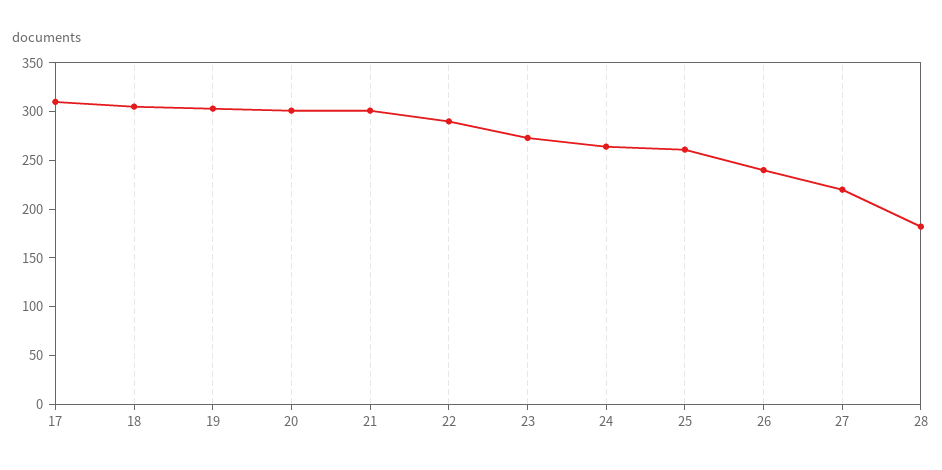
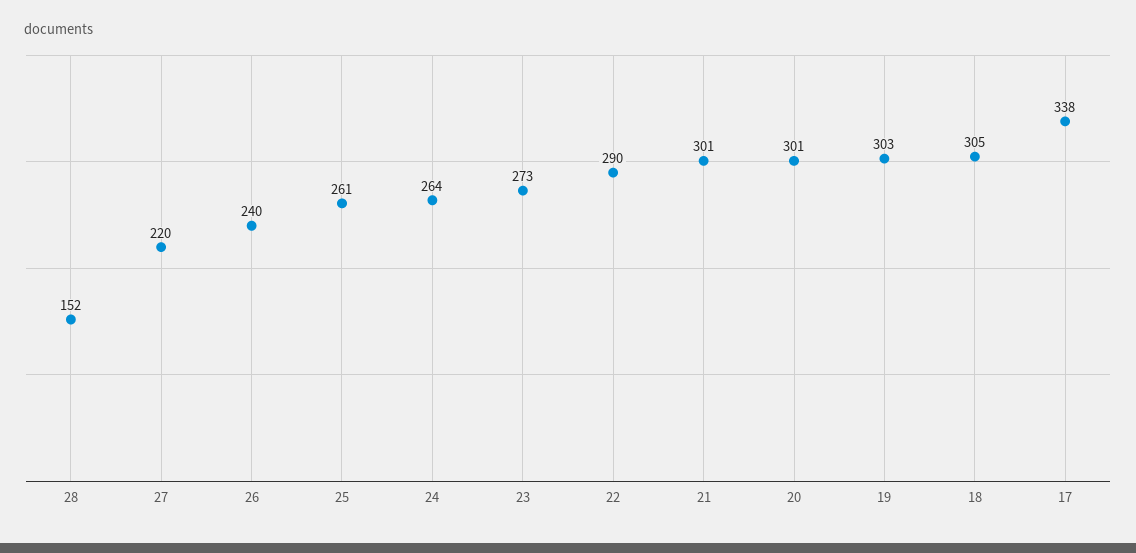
17: 310 -> 338
28: 180 -> 152

